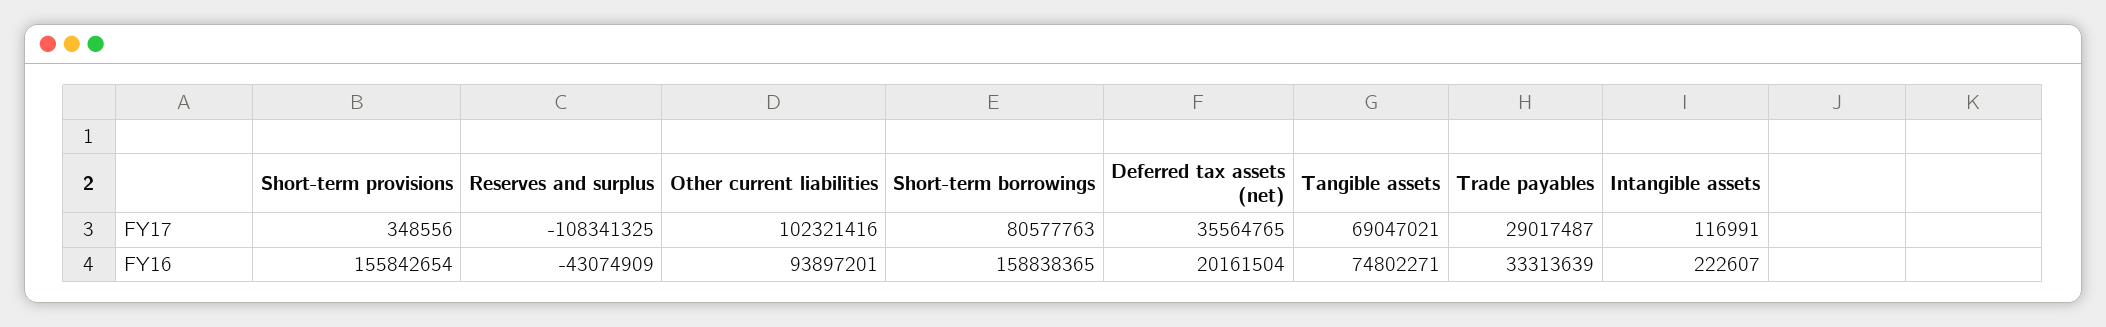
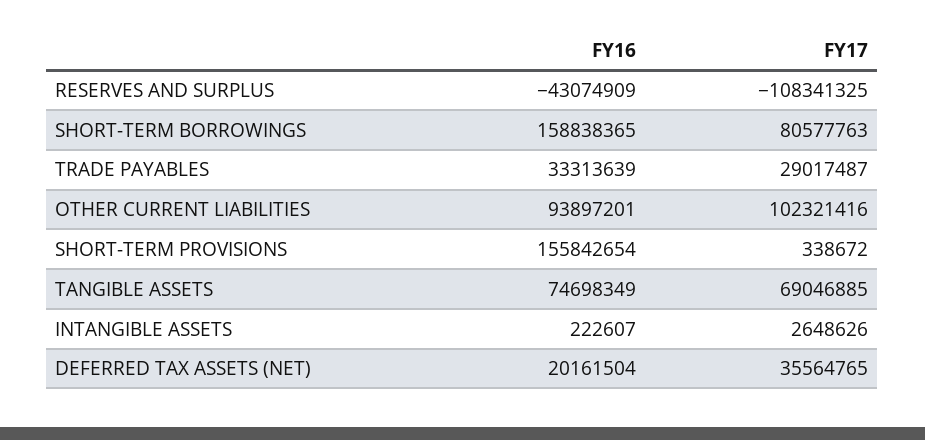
Short-term provisions, FY17: 348556 -> 338672
Tangible assets, FY17: 69047021 -> 69046885
Intangible assets, FY17: 116991 -> 2648626
Tangible assets, FY16: 74802271 -> 74698349

